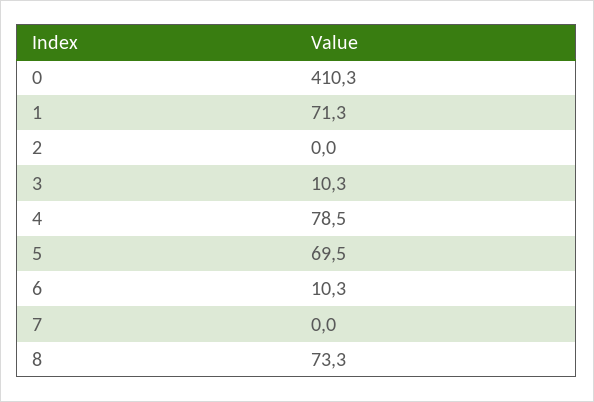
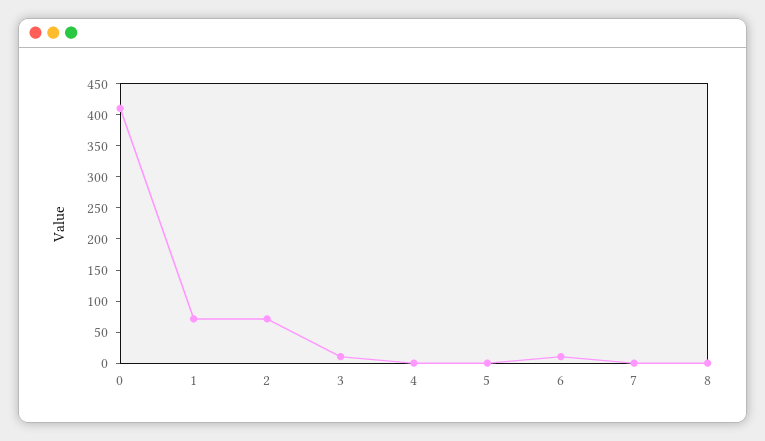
2: 0 -> 75
4: 78.5 -> 0
5: 69.5 -> 0
8: 73.3 -> 0

